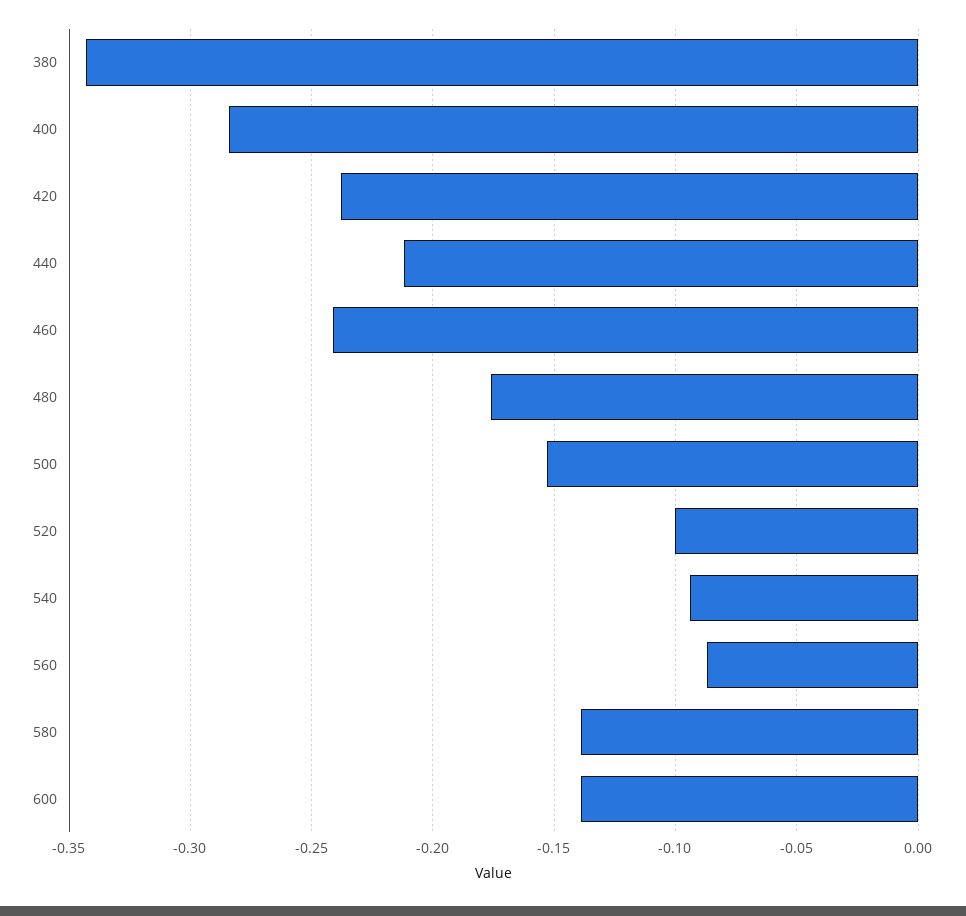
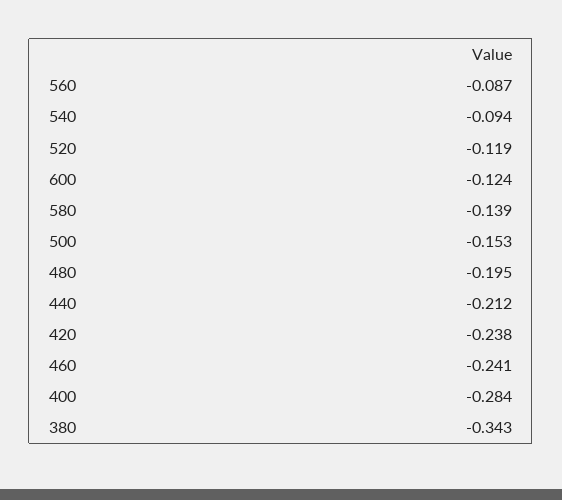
480: -0.175 -> -0.195
520: -0.1 -> -0.119
600: -0.14 -> -0.124

